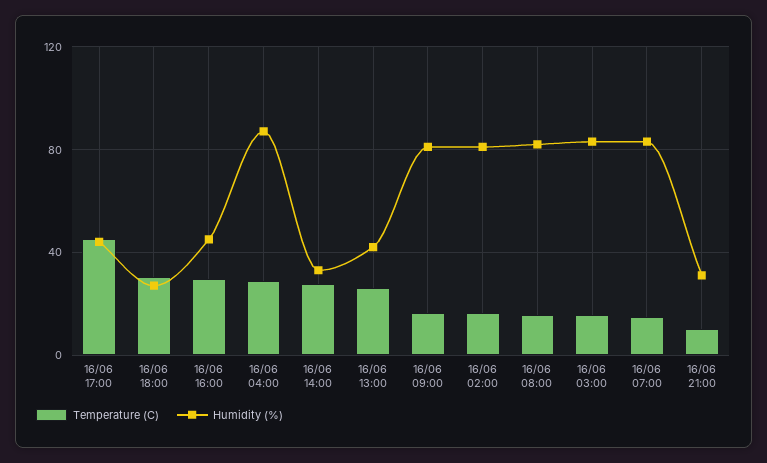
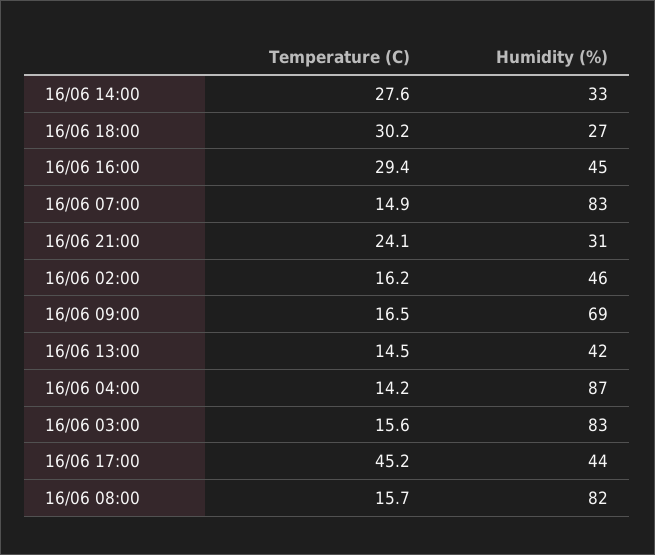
Temperature (C), 16/06 04:00: 30 -> 14.2
Temperature (C), 16/06 13:00: 25 -> 14.5
Humidity (%), 16/06 09:00: 80 -> 69
Humidity (%), 16/06 02:00: 80 -> 46
Temperature (C), 16/06 21:00: 10 -> 24.1

